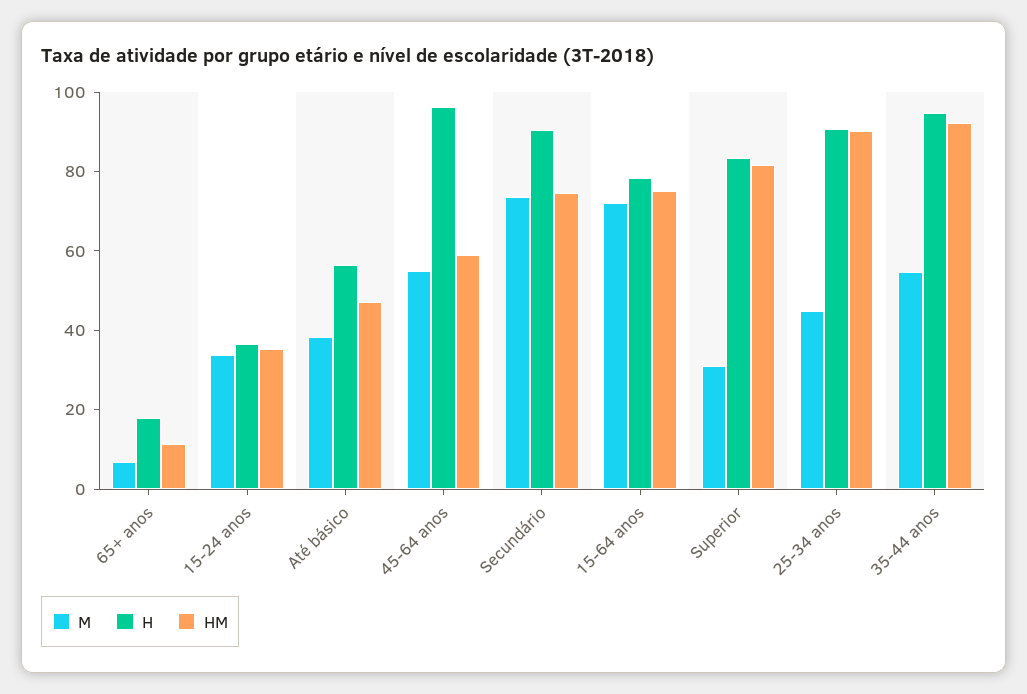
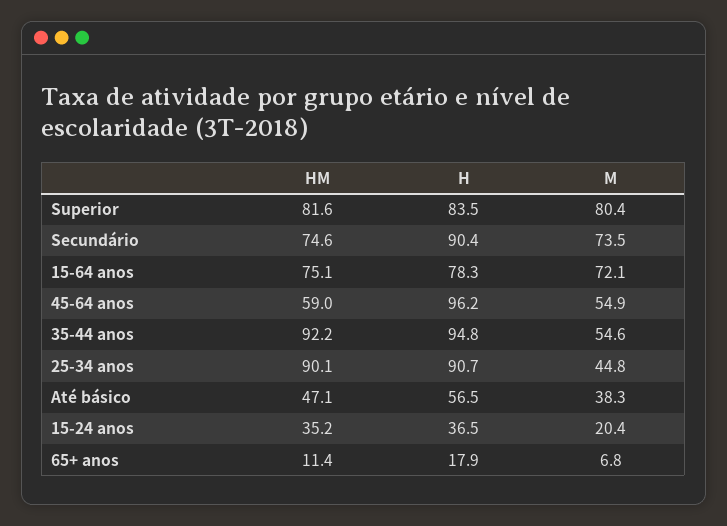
M, 15-24 anos: 35 -> 20.4
M, Superior: 30 -> 80.4

